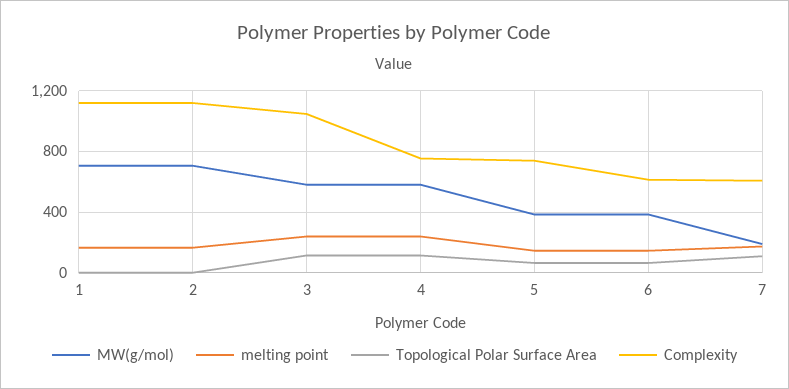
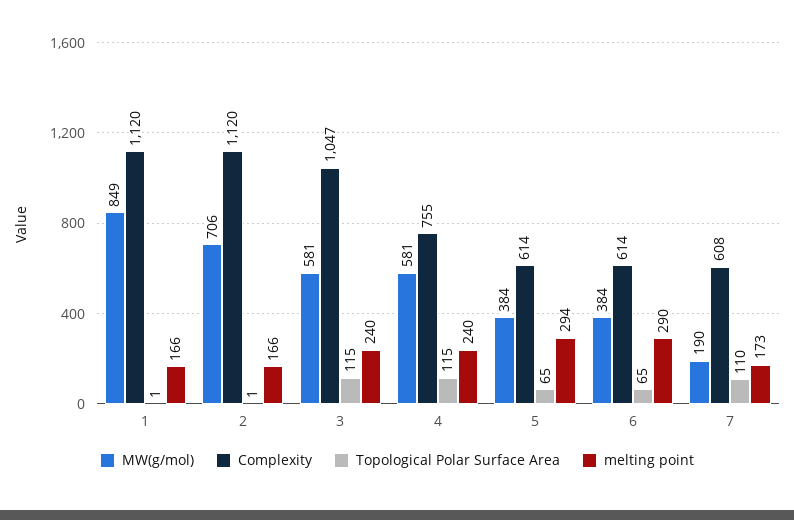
MW(g/mol), 1: 700 -> 849
melting point, 5: 150 -> 294
Complexity, 5: 750 -> 614
melting point, 6: 150 -> 290

